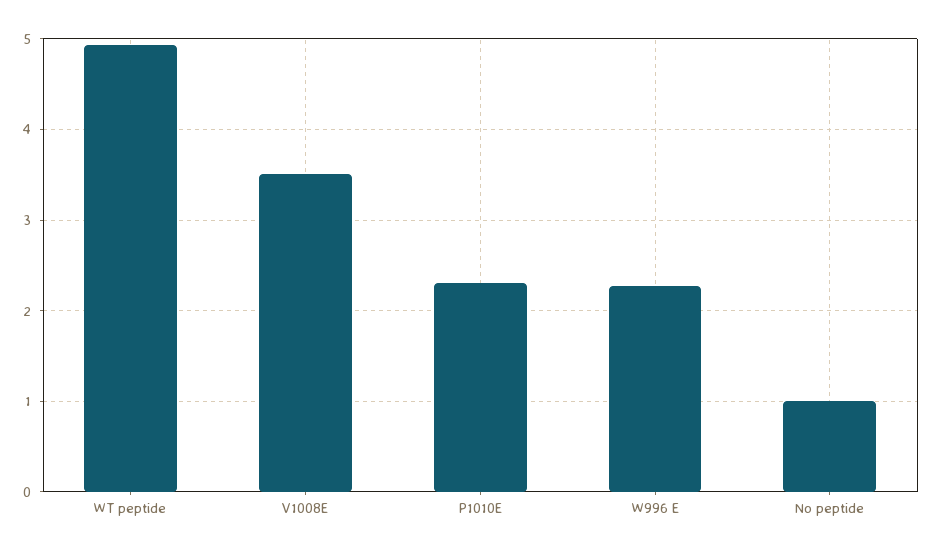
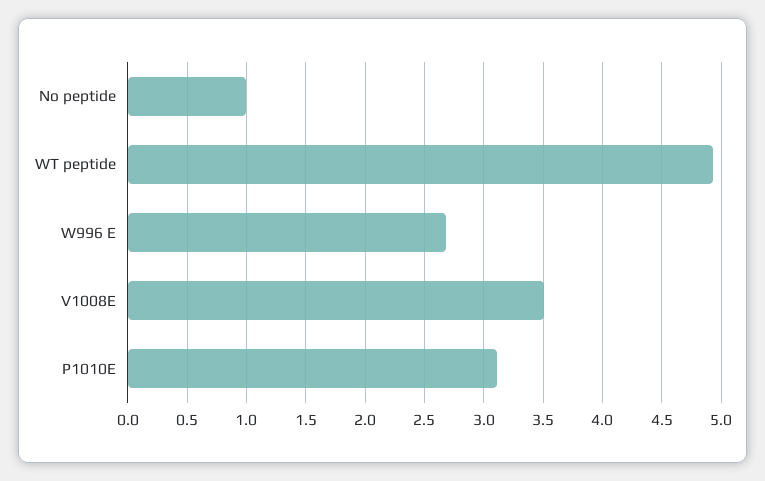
P1010E: 2.3 -> 3.1
W996 E: 2.3 -> 2.7

